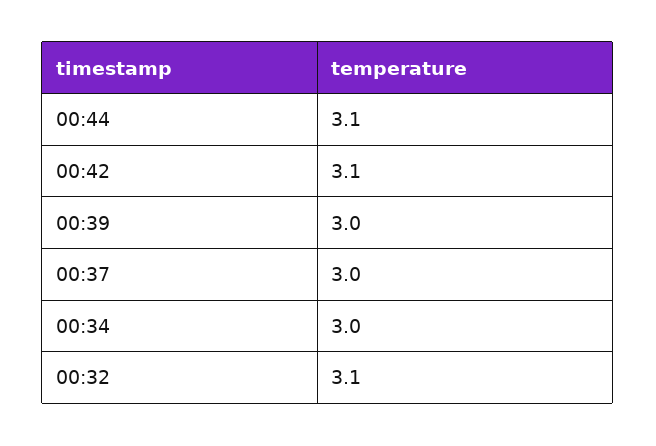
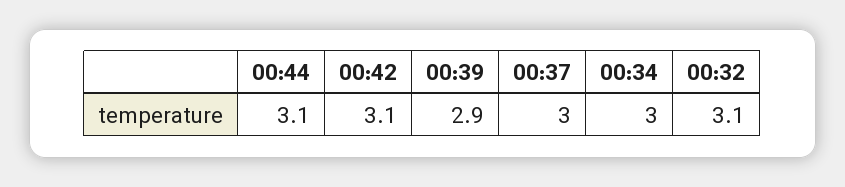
00:39: 3 -> 2.9

